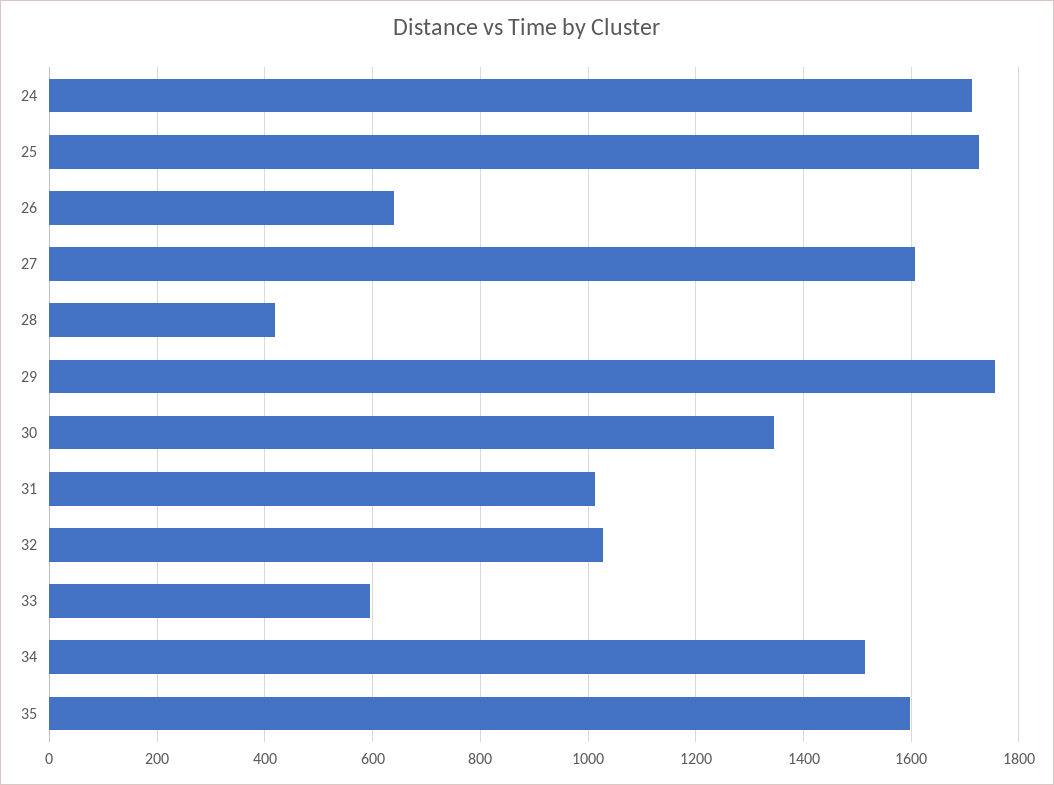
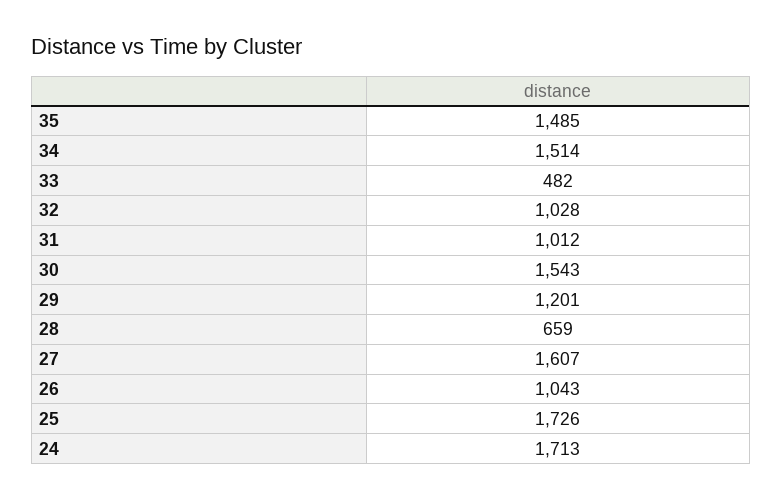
26: 640 -> 1043
28: 420 -> 659
29: 1760 -> 1201
30: 1340 -> 1543
33: 600 -> 482
35: 1600 -> 1485

